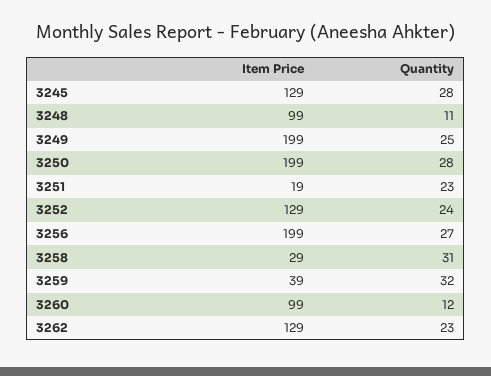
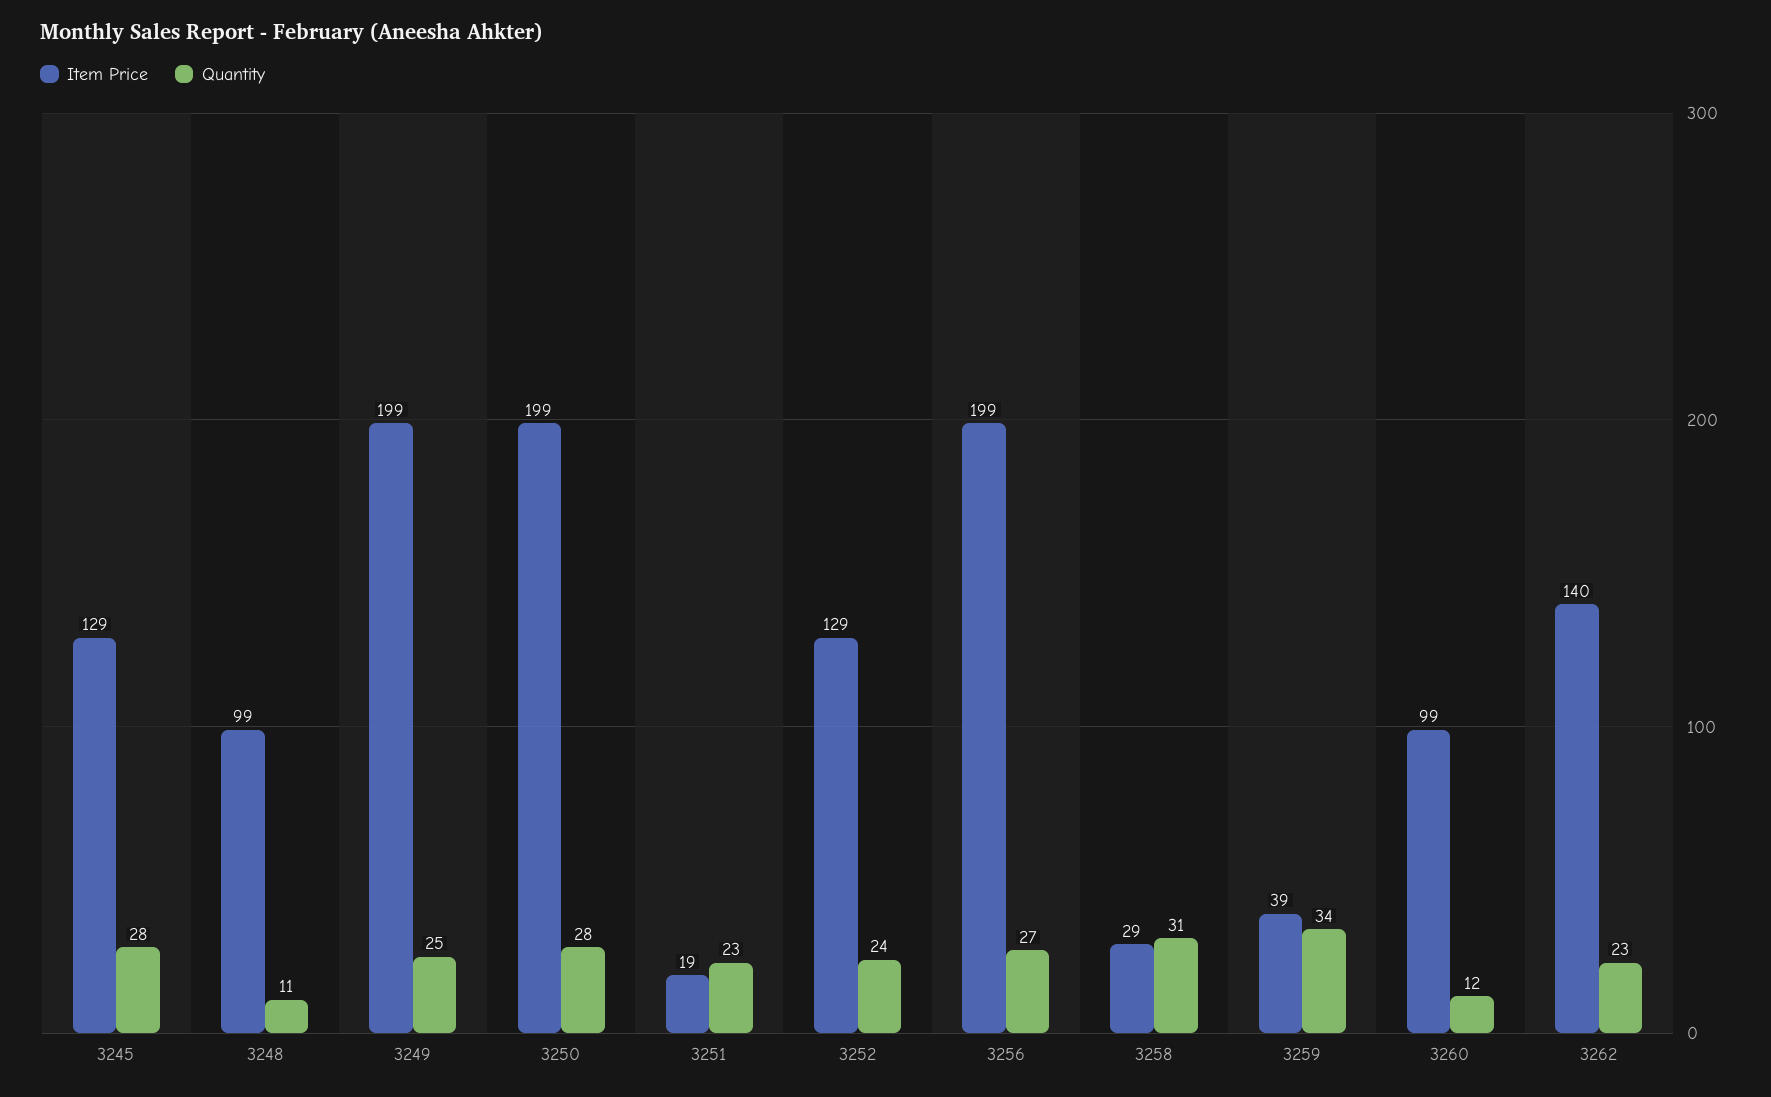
Quantity, 3259: 32 -> 34
Item Price, 3262: 129 -> 140

